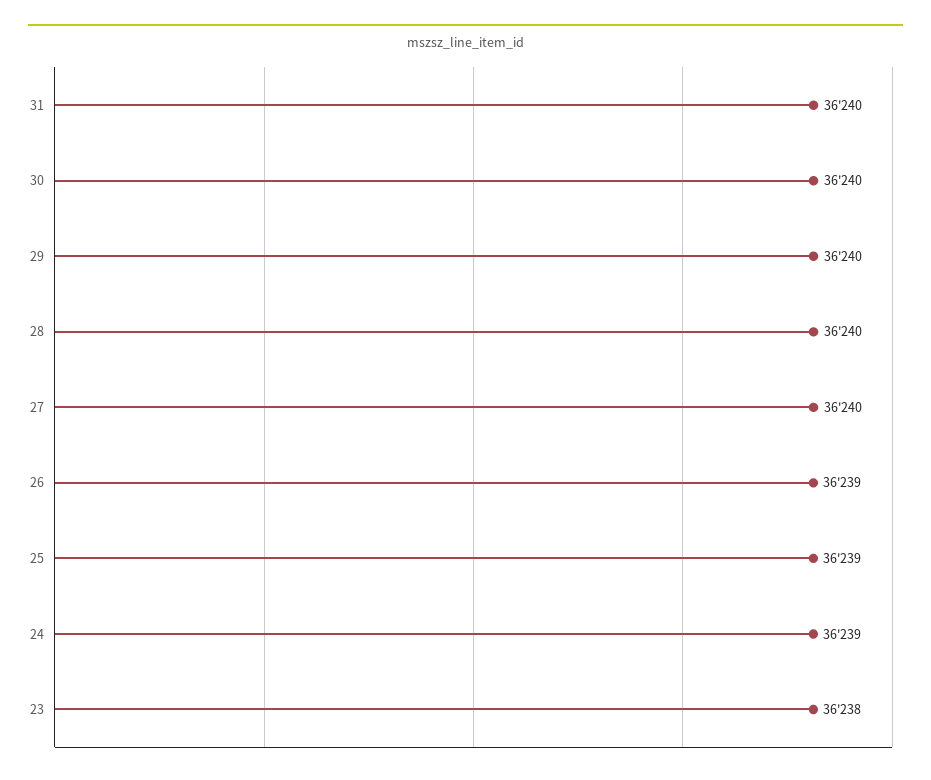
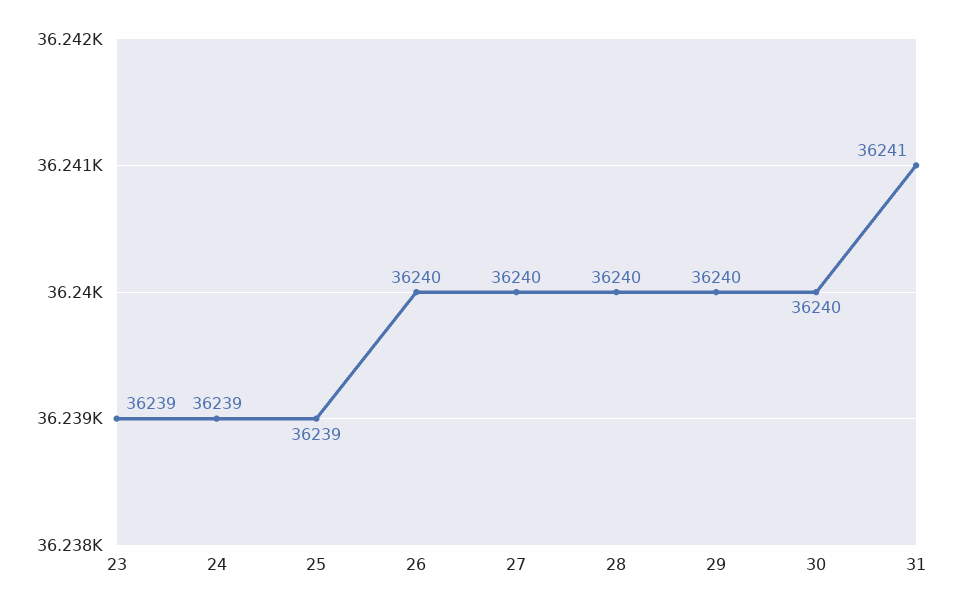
31: 36240 -> 36241
26: 36239 -> 36240
23: 36238 -> 36239

